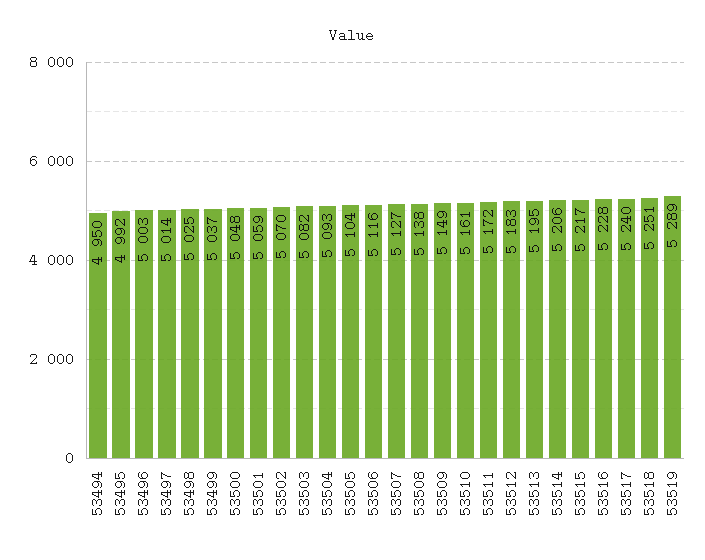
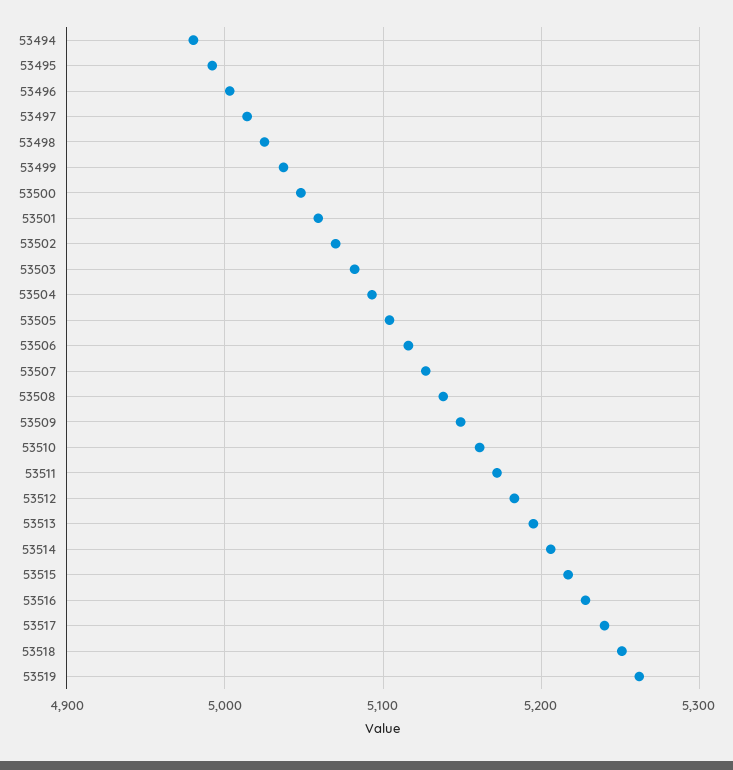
53494: 4950 -> 4980
53519: 5289 -> 5260

